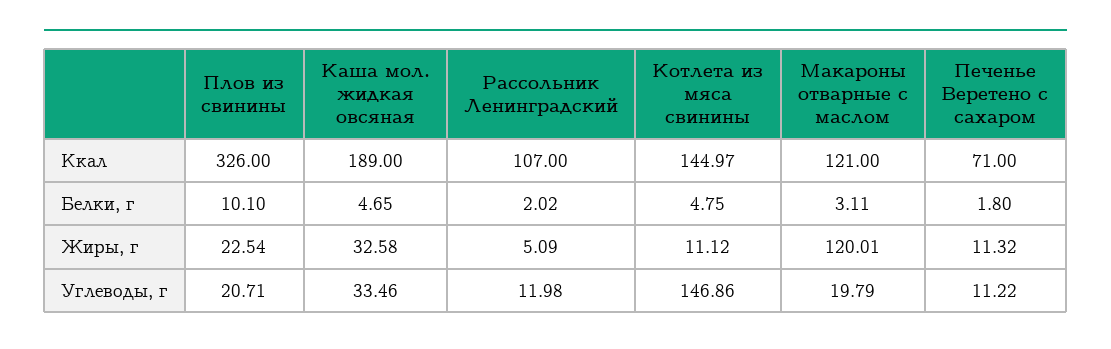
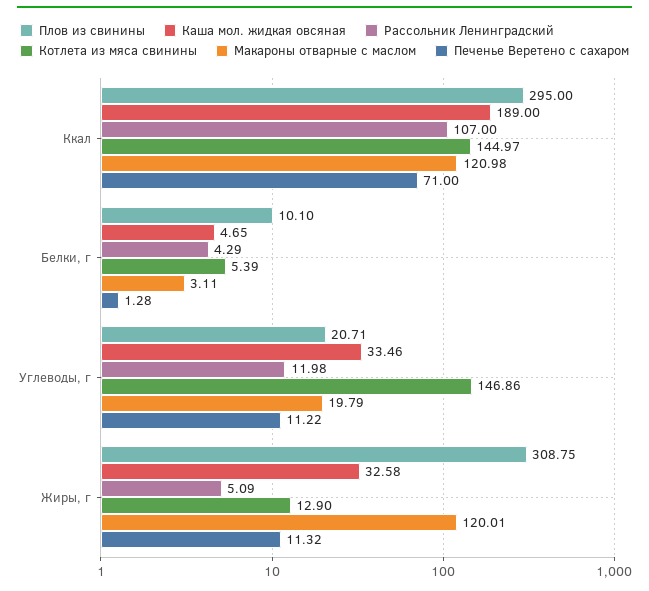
Плов из свинины, Ккал: 326 -> 295
Макароны отварные с маслом, Ккал: 121 -> 120.98
Рассольник Ленинградский, Белки, г: 2.02 -> 4.29
Котлета из мяса свинины, Белки, г: 4.75 -> 5.39
Печенье Веретено с сахаром, Белки, г: 1.8 -> 1.28
Плов из свинины, Жиры, г: 22.54 -> 308.75
Котлета из мяса свинины, Жиры, г: 11.12 -> 12.9

